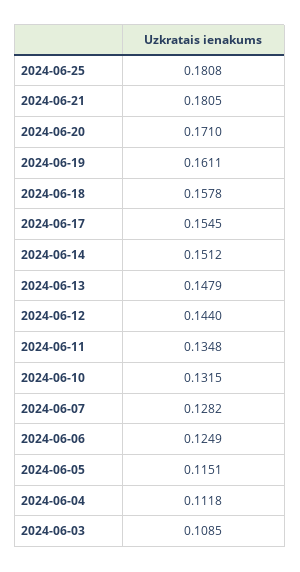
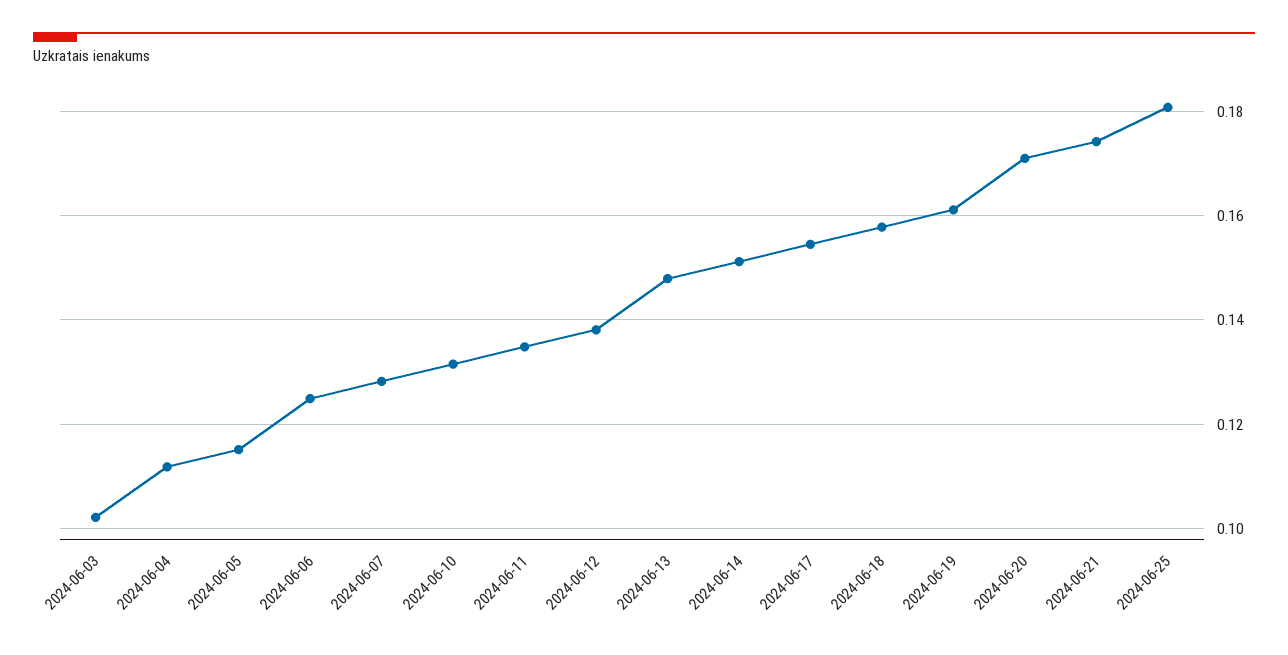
2024-06-21: 0.1805 -> 0.174
2024-06-12: 0.144 -> 0.138
2024-06-03: 0.1085 -> 0.102

